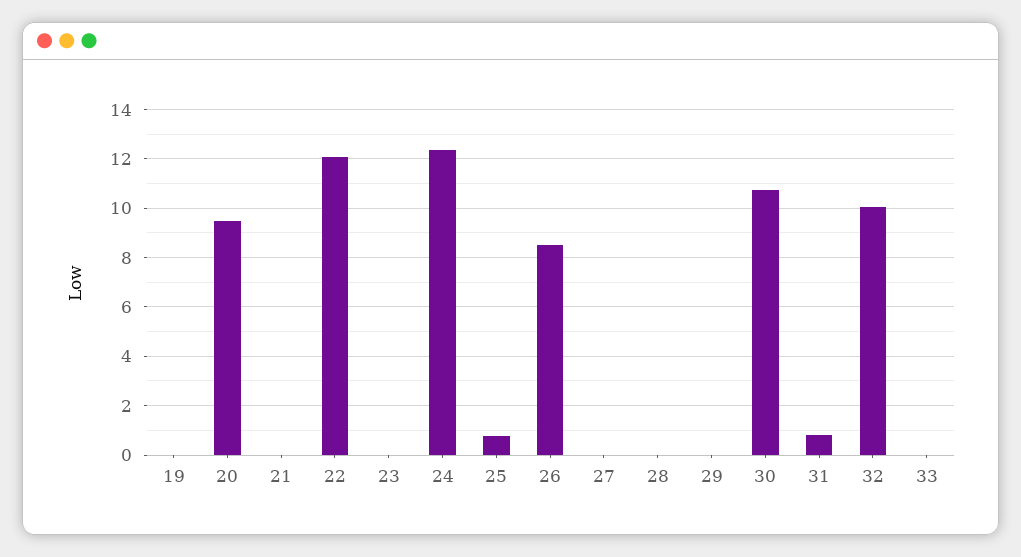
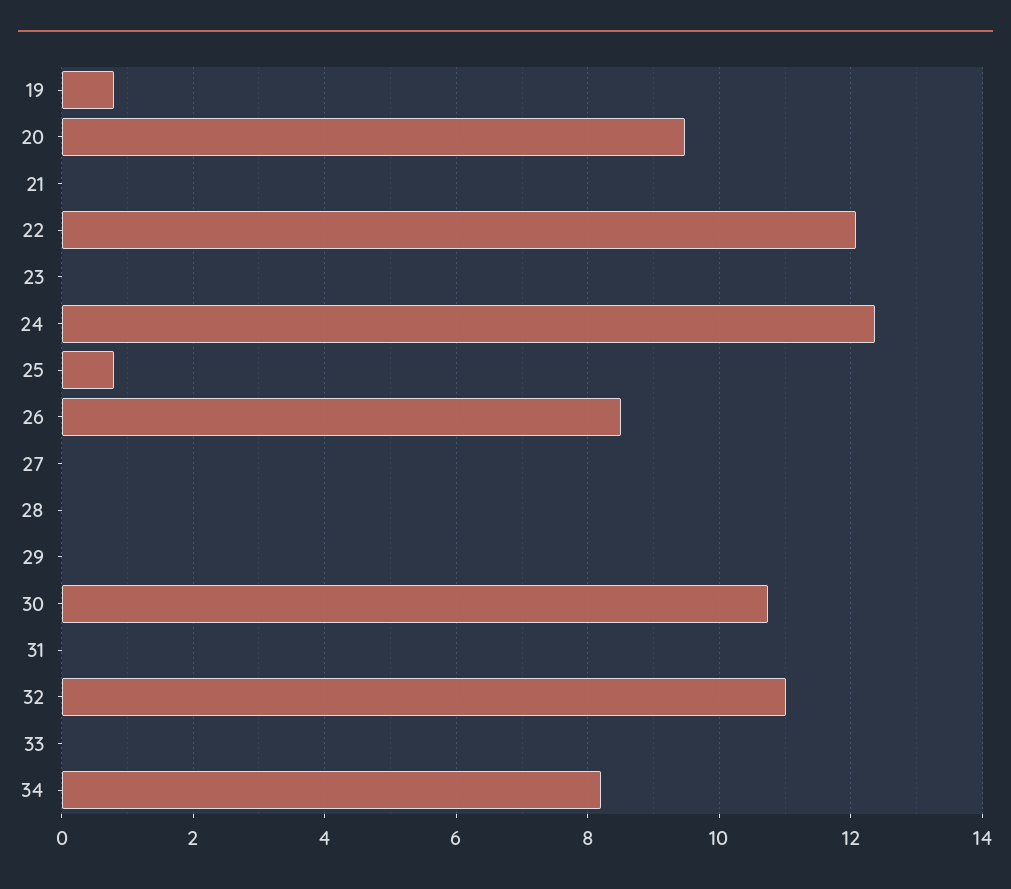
19: 0 -> 0.8
31: 0.75 -> 0
32: 10 -> 11
34: none -> 8.2

